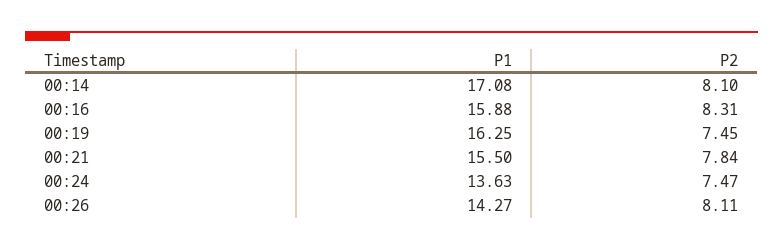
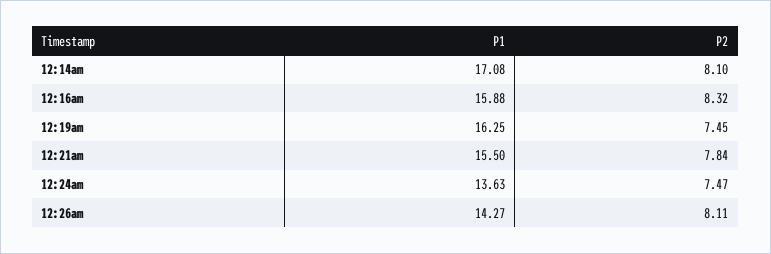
P2, 00:16: 8.31 -> 8.32

